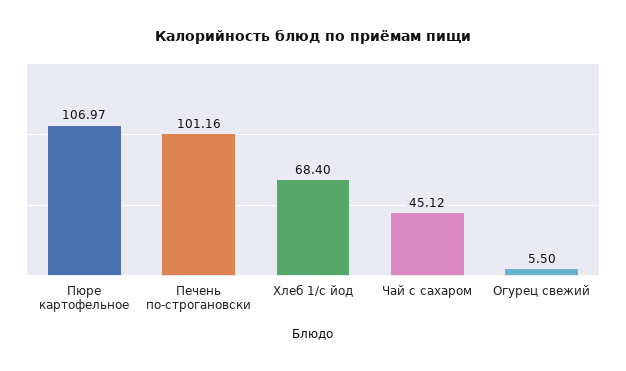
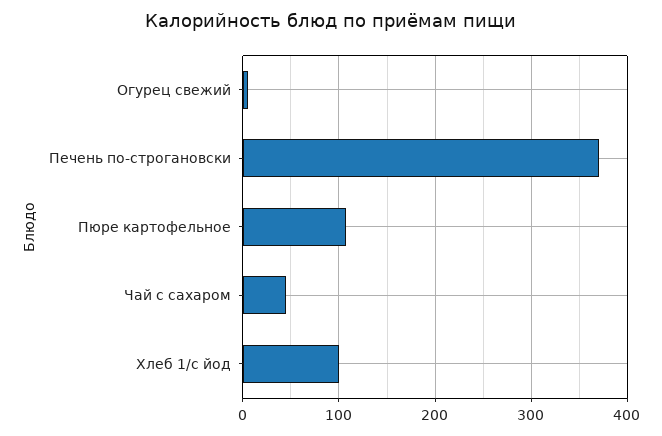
Печень по-строгановски: 101.16 -> 370
Хлеб 1/с йод: 68.4 -> 100

